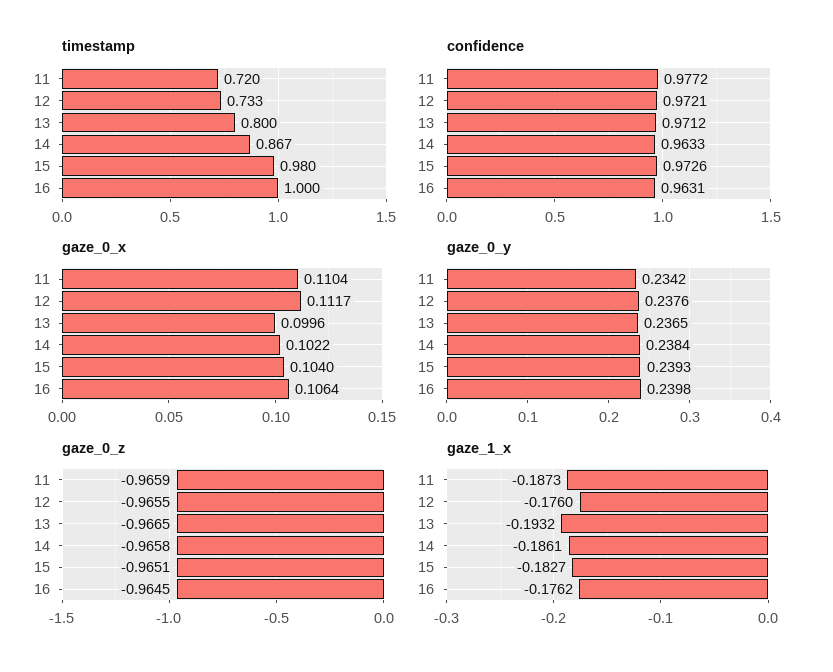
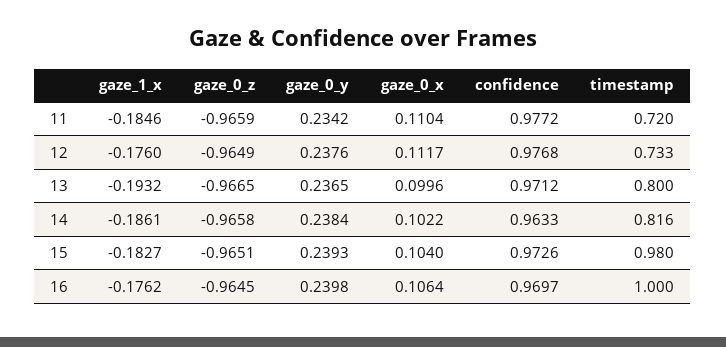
timestamp, 14: 0.867 -> 0.816
confidence, 12: 0.9721 -> 0.9768
confidence, 16: 0.9631 -> 0.9697
gaze_0_z, 12: -0.9655 -> -0.9649
gaze_1_x, 11: -0.1873 -> -0.1846

